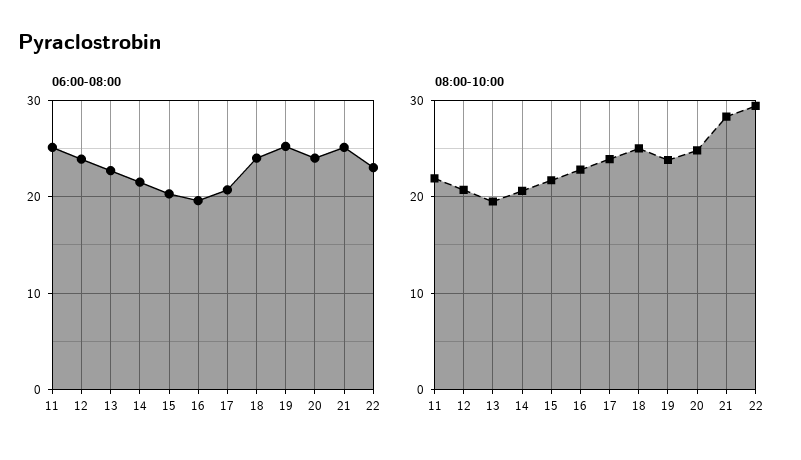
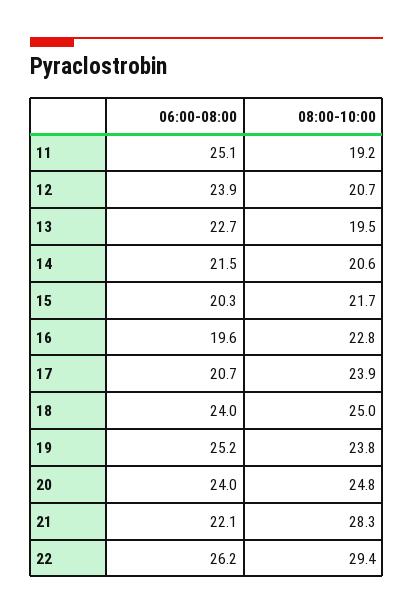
06:00-08:00, 21: 25 -> 22.1
06:00-08:00, 22: 23 -> 26.2
08:00-10:00, 11: 22 -> 19.2

